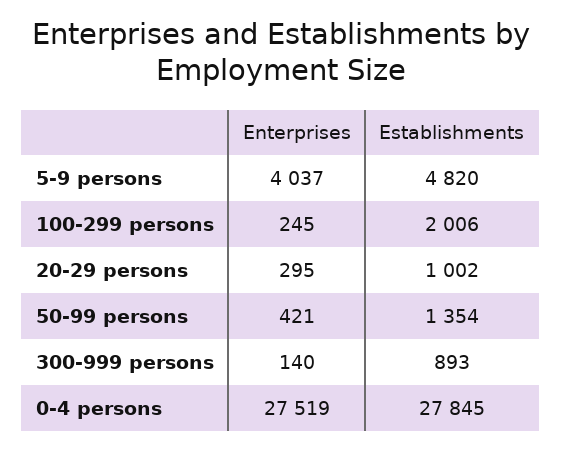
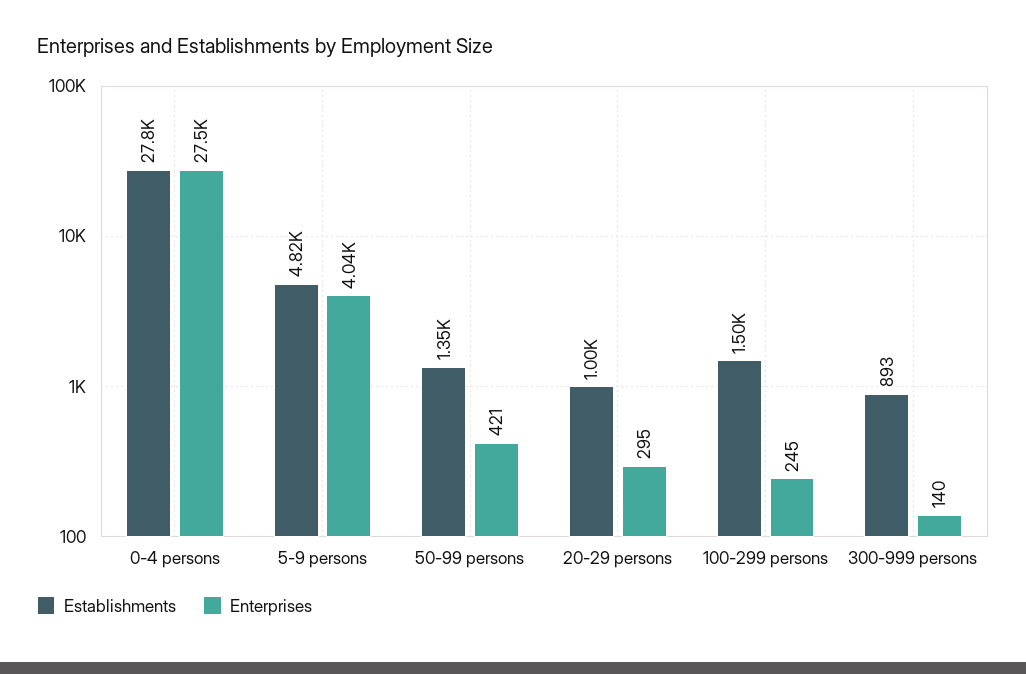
Establishments, 100-299 persons: 2006 -> 1500

